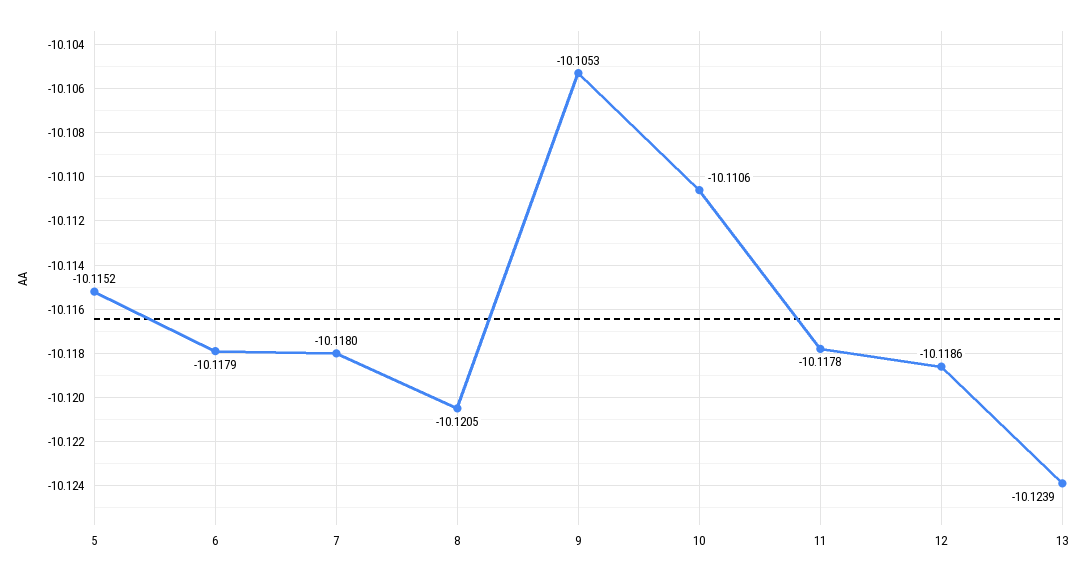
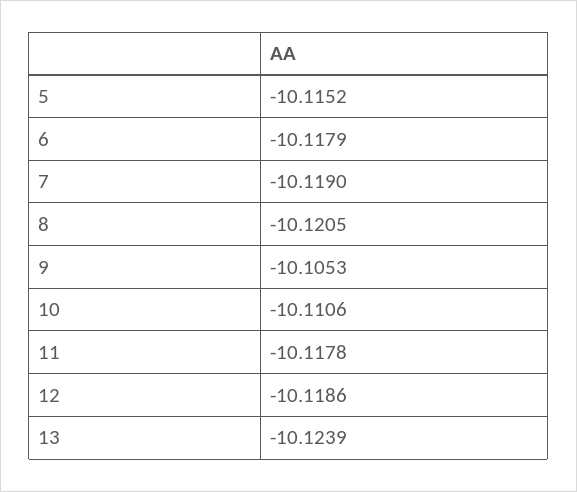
7: -10.118 -> -10.119

